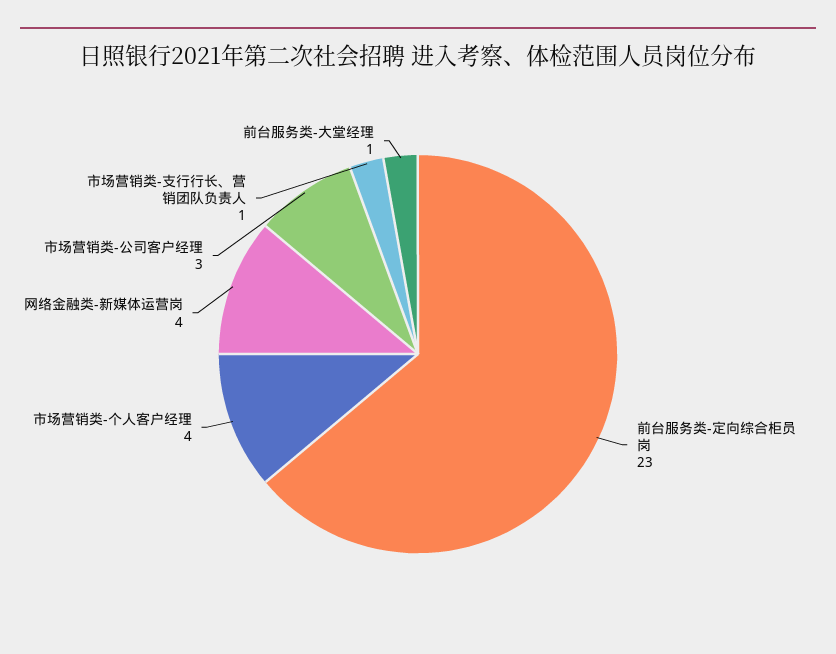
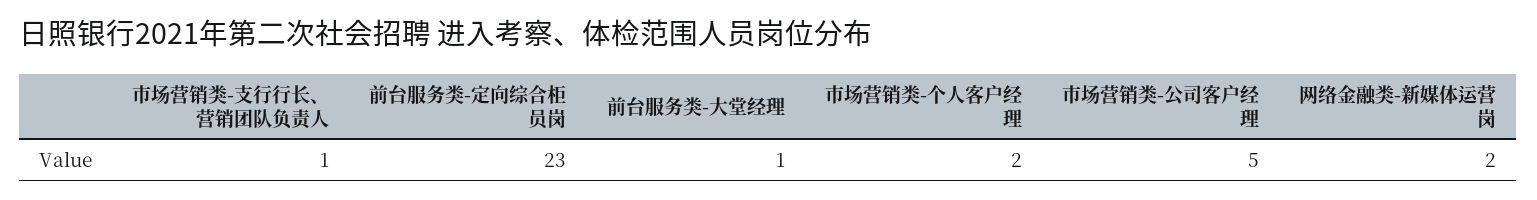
市场营销类-个人客户经理: 4 -> 2
网络金融类-新媒体运营岗: 4 -> 2
市场营销类-公司客户经理: 3 -> 5

